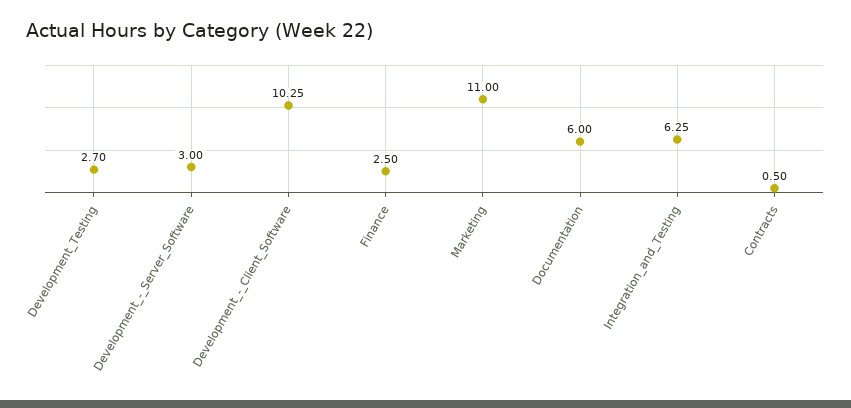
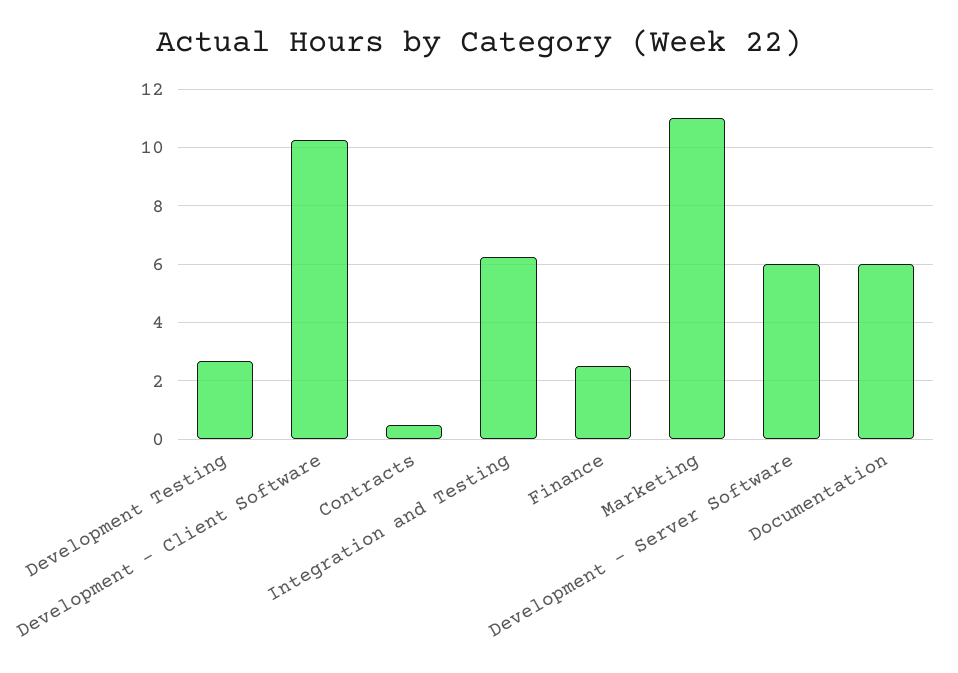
Development_-_Server_Software: 3 -> 6

